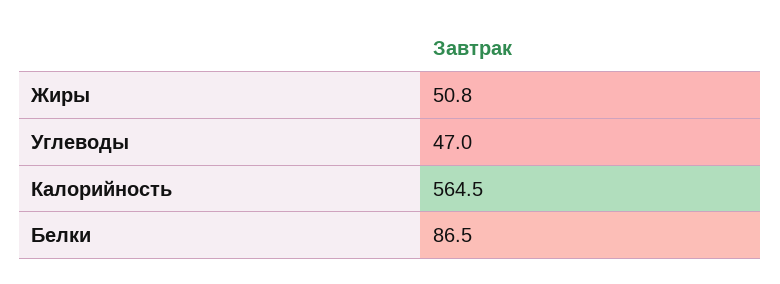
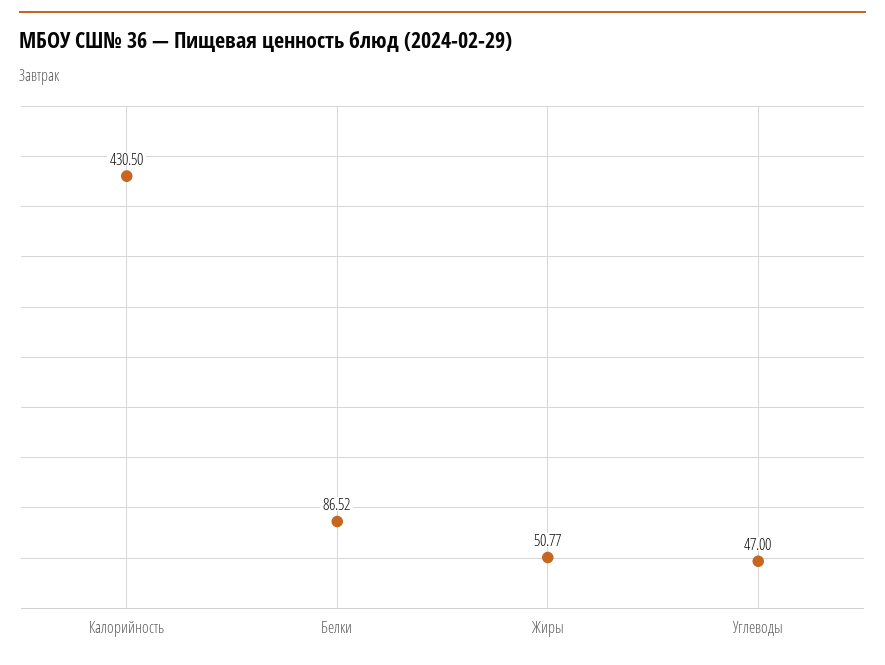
Калорийность: 564.5 -> 430.5

